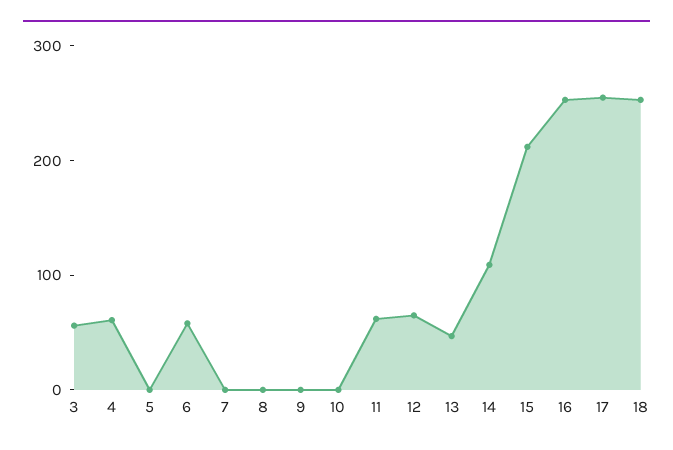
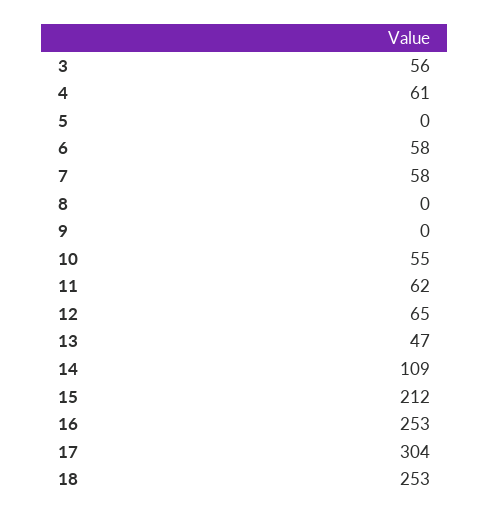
7: 0 -> 58
10: 0 -> 55
17: 260 -> 304

